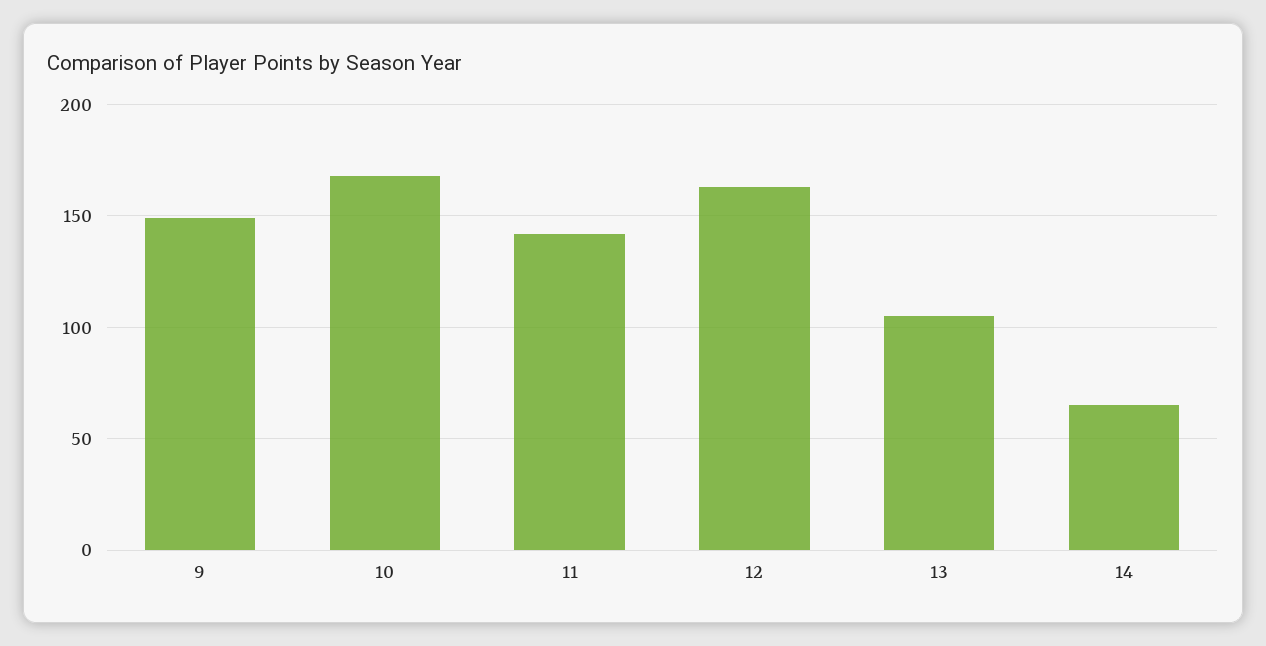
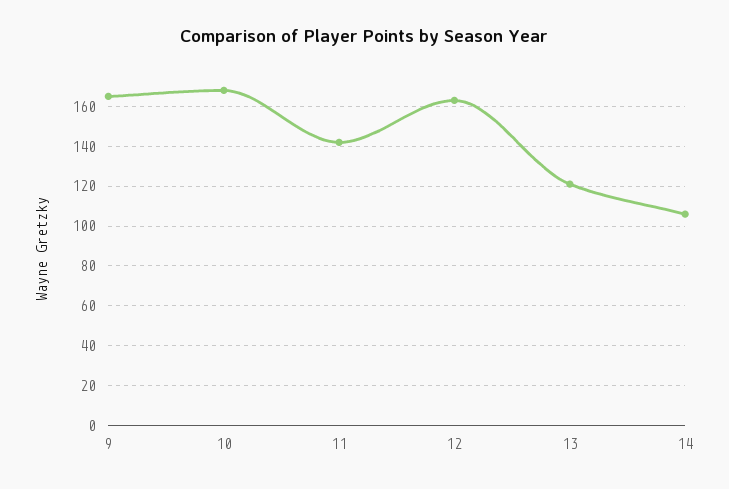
9: 150 -> 165
13: 105 -> 120
14: 65 -> 105

